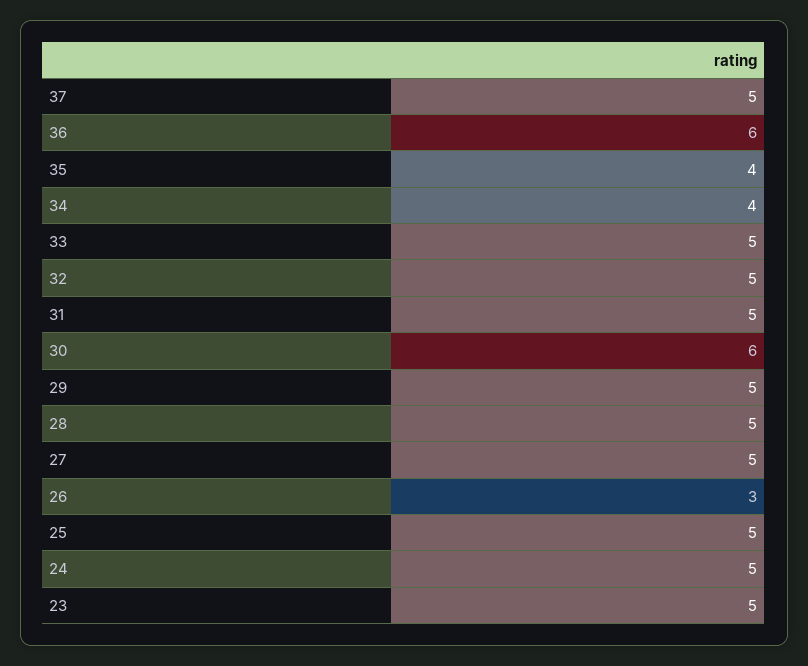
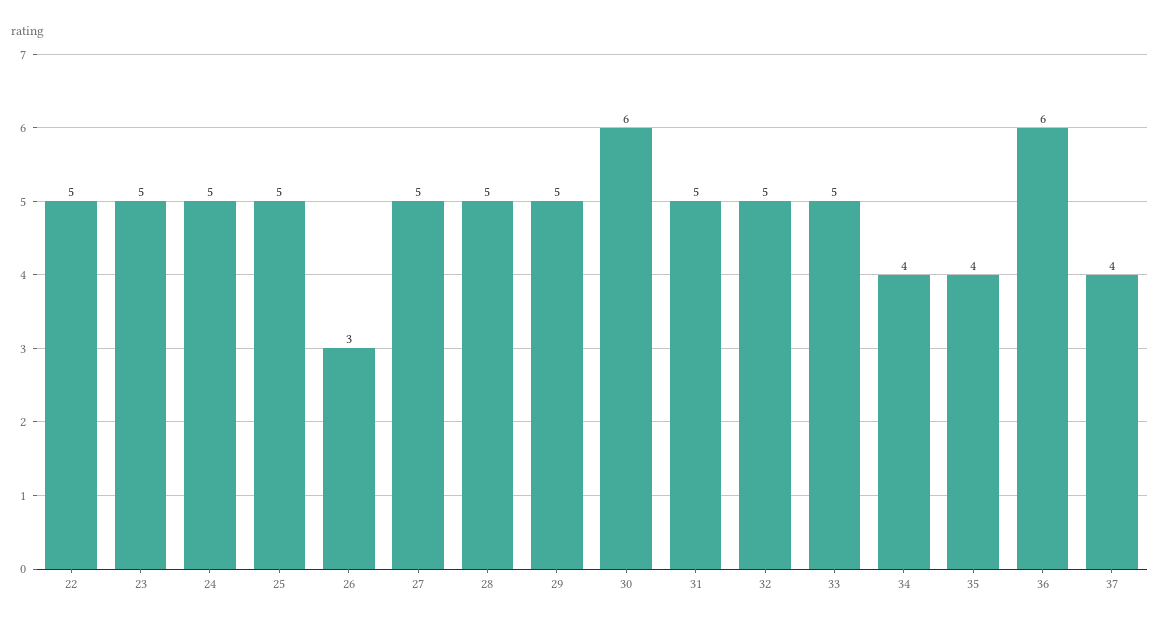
37: 5 -> 4
22: none -> 5

